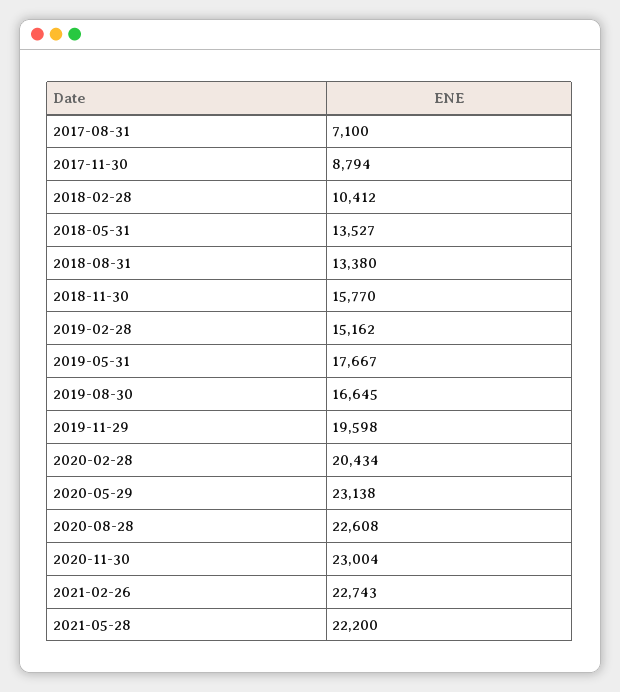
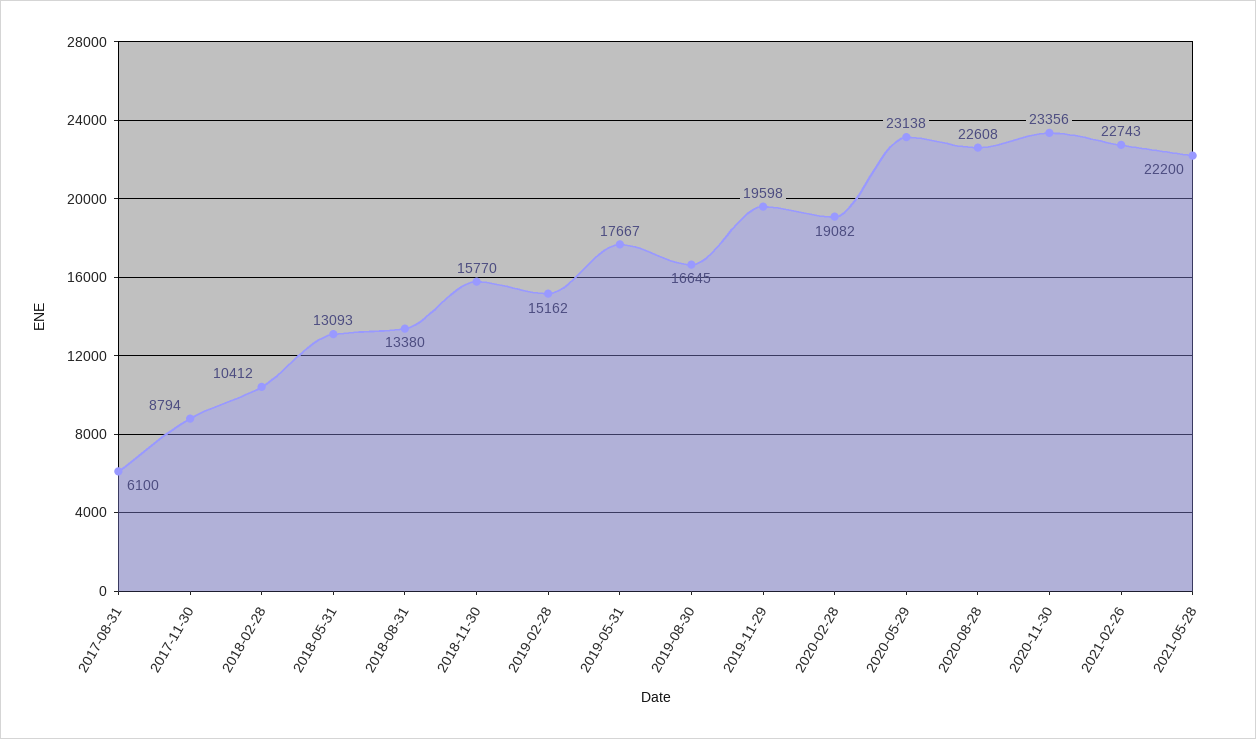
2017-08-31: 7100 -> 6100
2018-05-31: 13527 -> 13093
2020-02-28: 20434 -> 19082
2020-11-30: 23004 -> 23356

